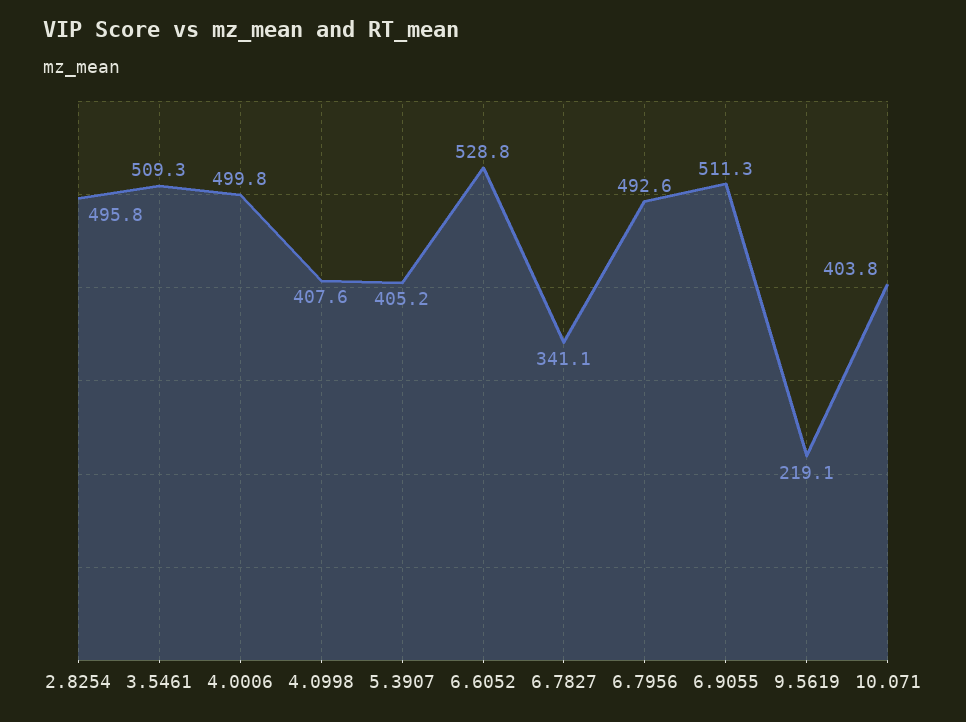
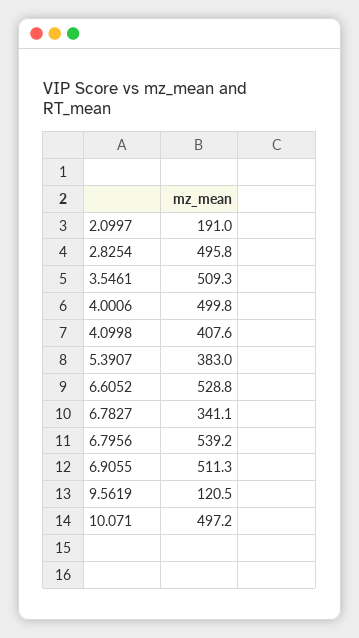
5.3907: 405.2 -> 383
6.7956: 492.6 -> 539.2
9.5619: 219.1 -> 120.5
10.071: 403.8 -> 497.2
2.0997: none -> 191

